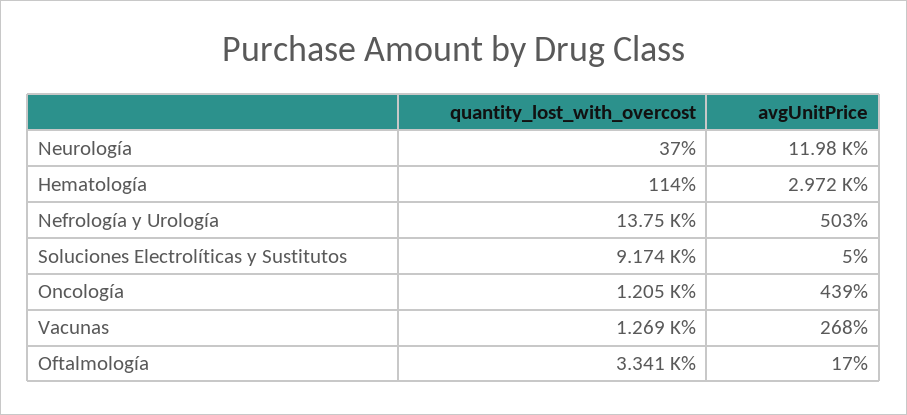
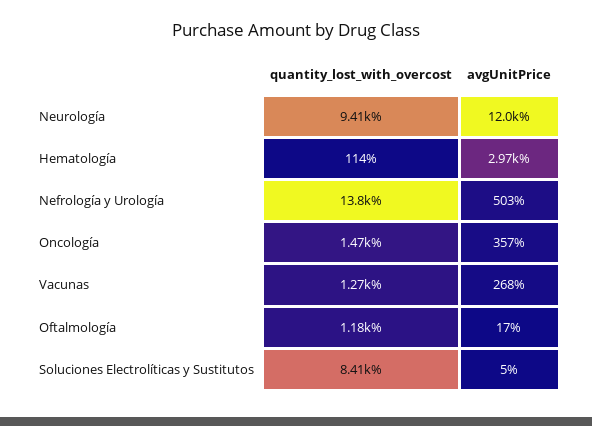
quantity_lost_with_overcost, Neurología: 37 -> 9410
quantity_lost_with_overcost, Soluciones Electrolíticas y Sustitutos: 9174 -> 8410
quantity_lost_with_overcost, Oncología: 1205 -> 1470
avgUnitPrice, Oncología: 439 -> 357
quantity_lost_with_overcost, Oftalmología: 3341 -> 1180

